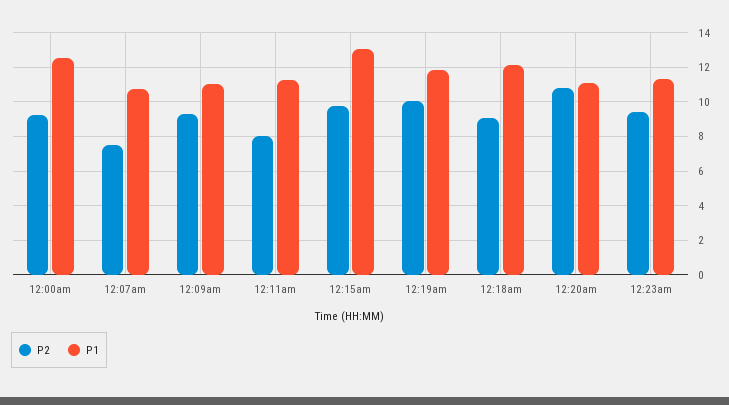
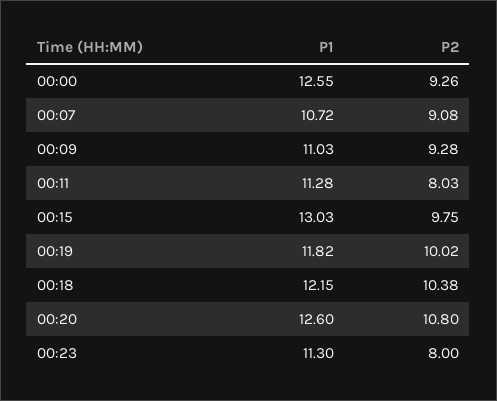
P2, 12:07am: 7.5 -> 9.08
P2, 12:18am: 9 -> 10.38
P1, 12:20am: 11 -> 12.6
P2, 12:23am: 9.5 -> 8

